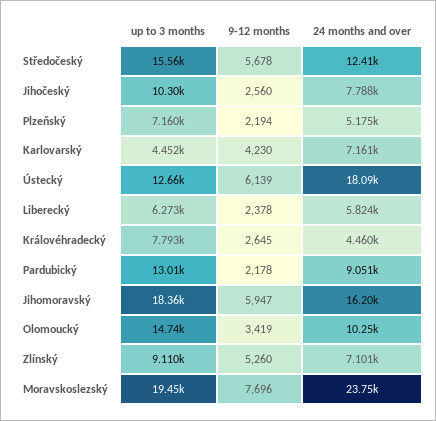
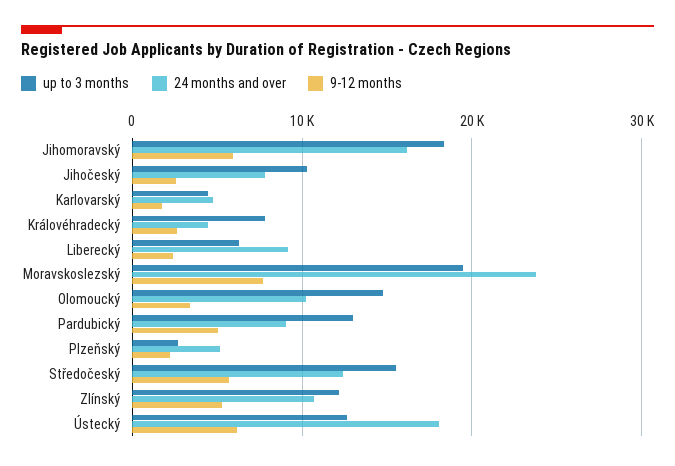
up to 3 months, Plzeňský: 7160 -> 3000
9-12 months, Karlovarský: 4230 -> 2000
24 months and over, Karlovarský: 7161 -> 5000
24 months and over, Liberecký: 5824 -> 9000
9-12 months, Pardubický: 2178 -> 5000
up to 3 months, Zlínský: 9110 -> 12000
24 months and over, Zlínský: 7101 -> 11000

